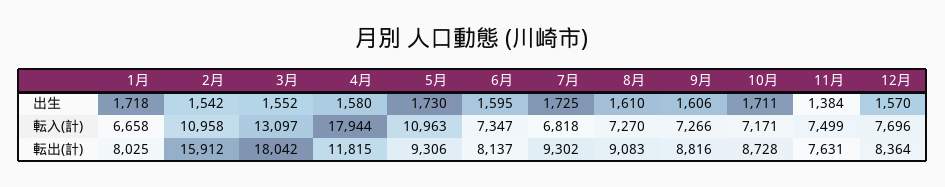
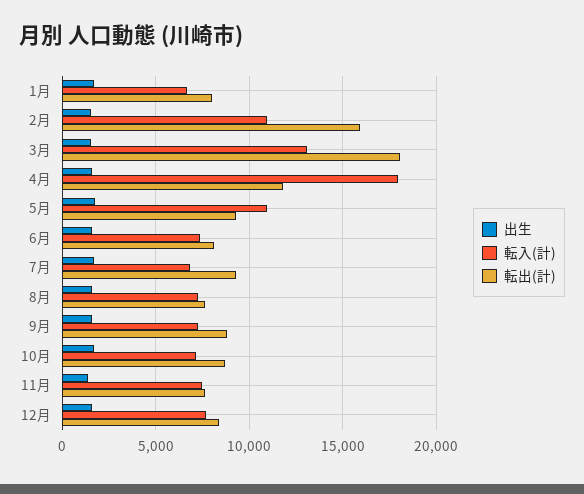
転出(計), 8月: 9083 -> 7500

